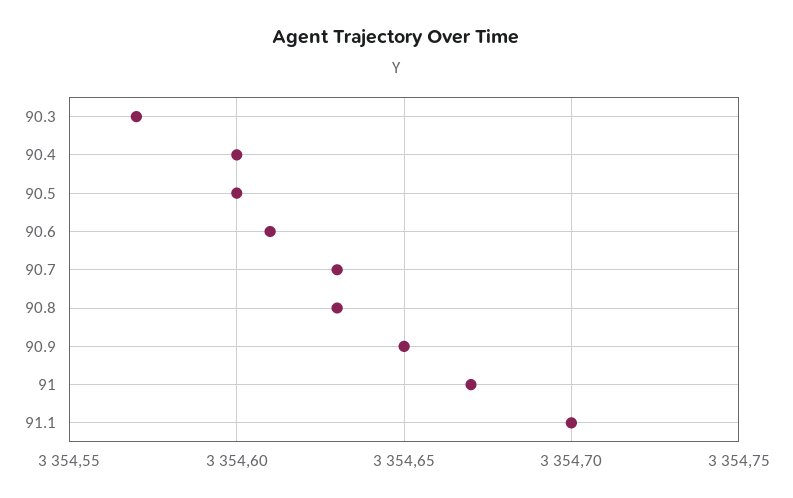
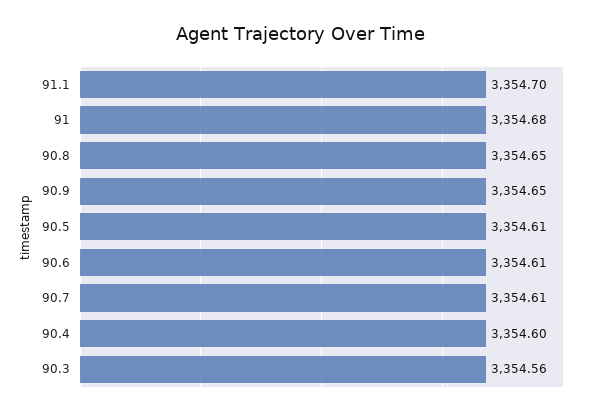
90.3: 3354.57 -> 3354.56
90.5: 3354.6 -> 3354.61
90.7: 3354.63 -> 3354.61
90.8: 3354.63 -> 3354.65
91: 3354.67 -> 3354.68

